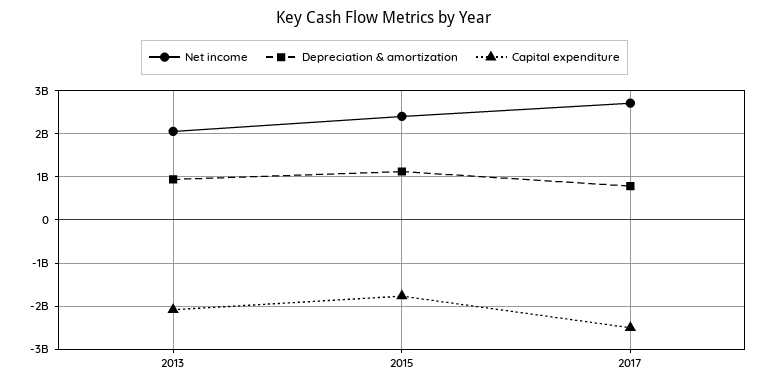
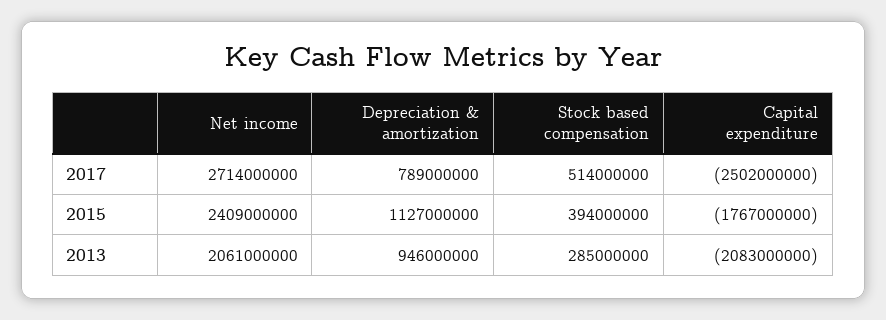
Stock based compensation, 2017: none -> 514000000
Stock based compensation, 2015: none -> 394000000
Stock based compensation, 2013: none -> 285000000

